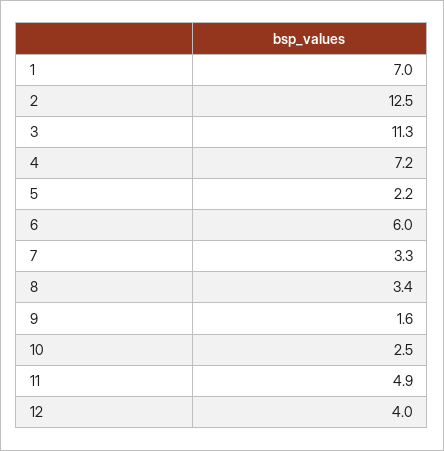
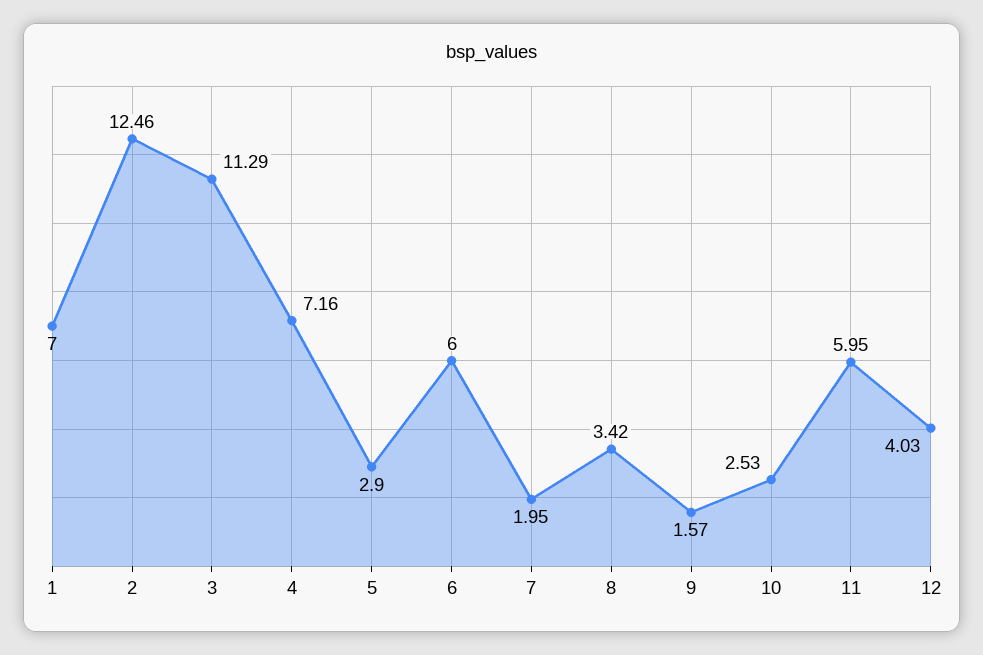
5: 2.2 -> 2.9
7: 3.3 -> 1.95
11: 4.9 -> 5.95

